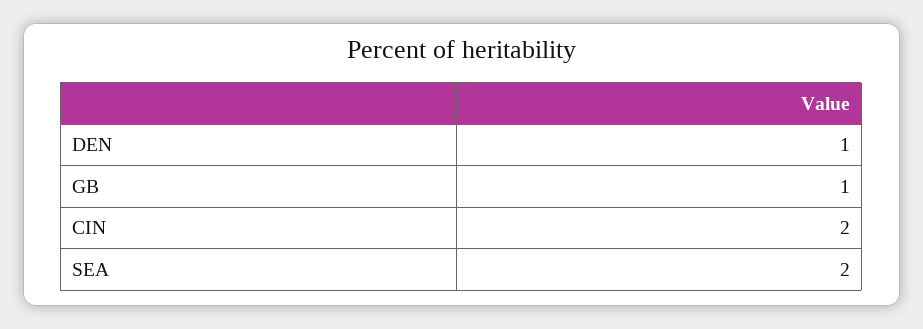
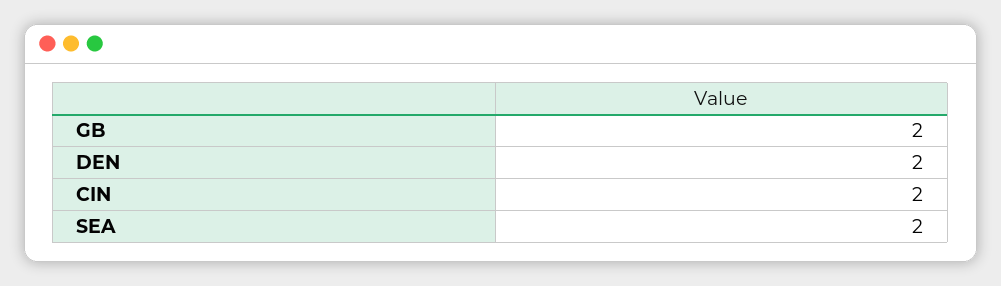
DEN: 1 -> 2
GB: 1 -> 2

